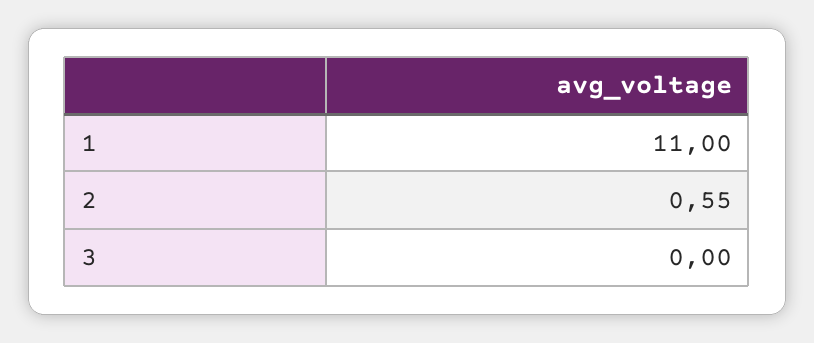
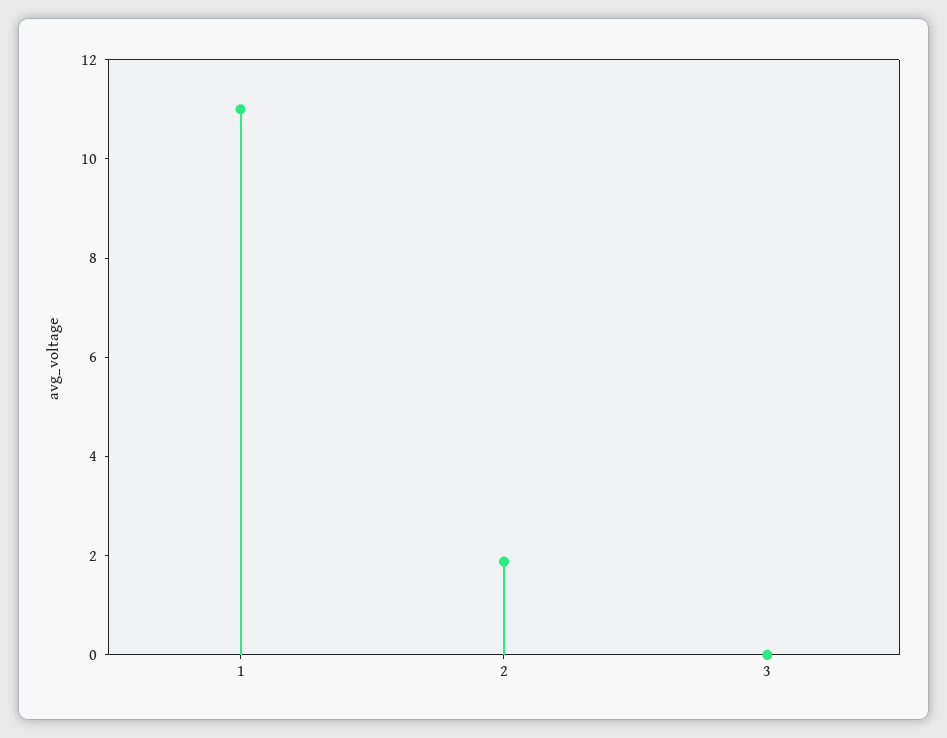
2: 0.55 -> 2

